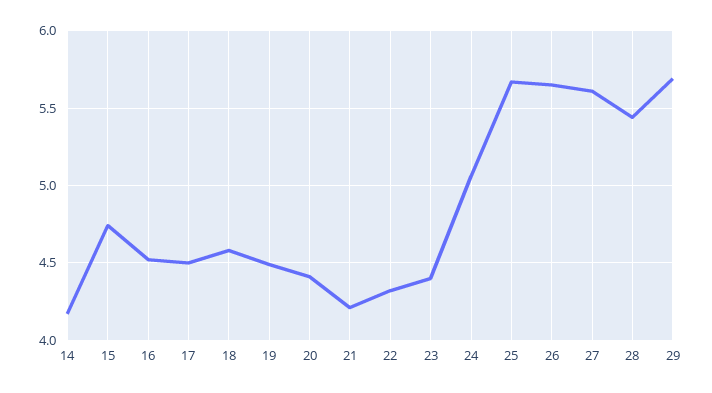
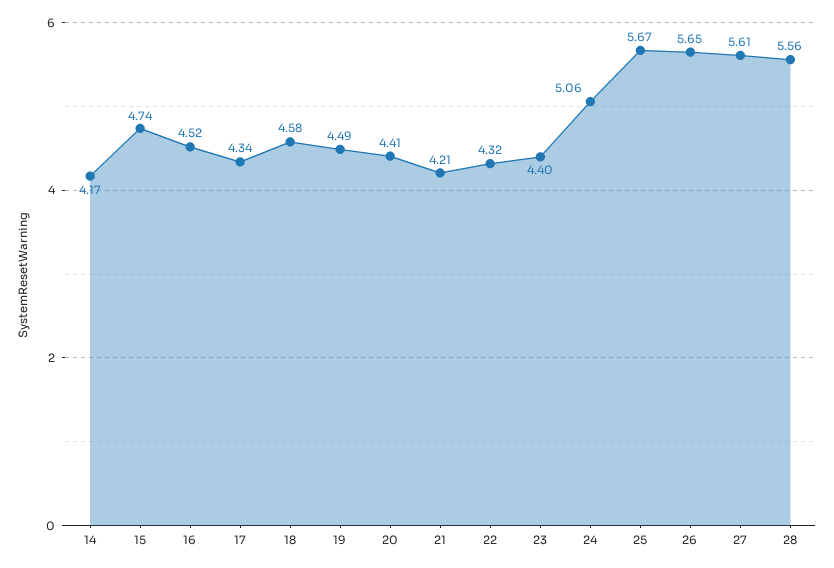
17: 4.5 -> 4.34
28: 5.45 -> 5.56
29: 5.7 -> none

